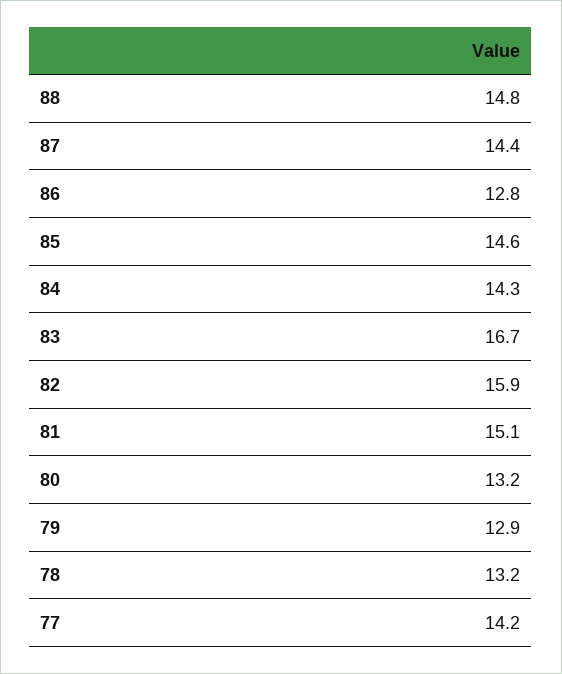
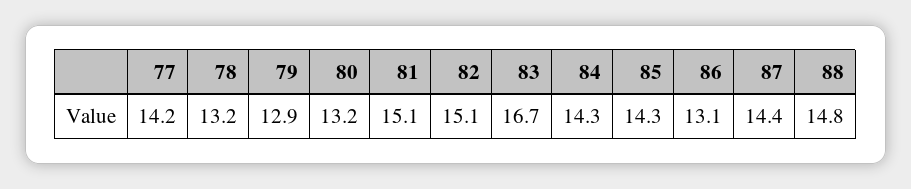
86: 12.8 -> 13.1
85: 14.6 -> 14.3
82: 15.9 -> 15.1

